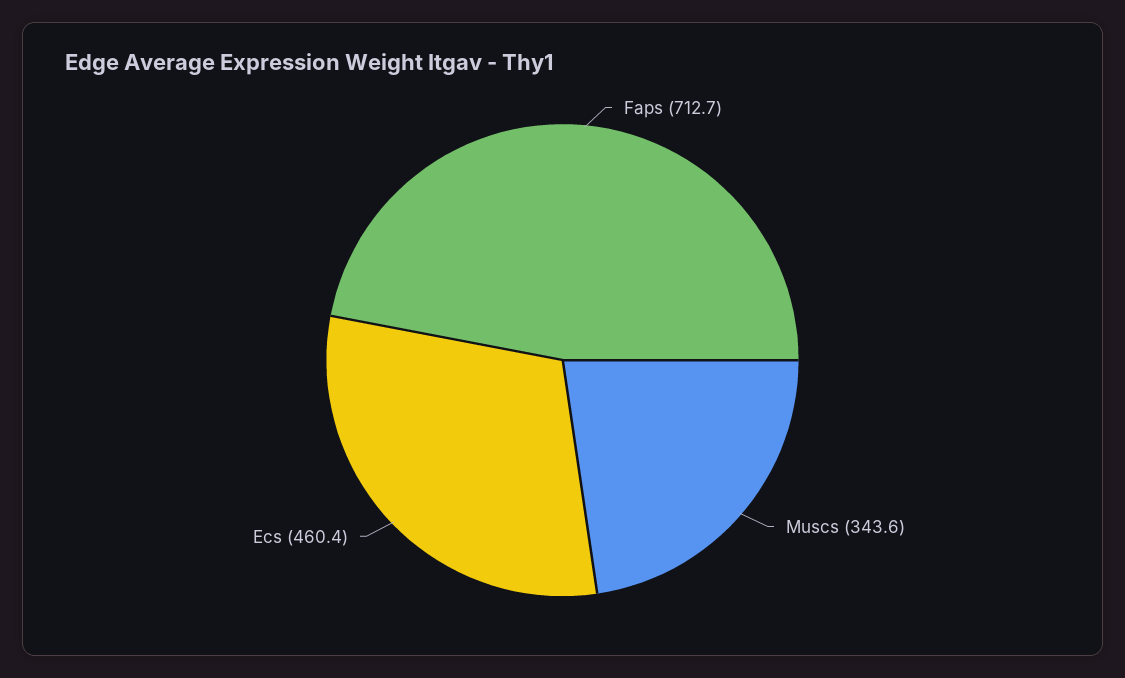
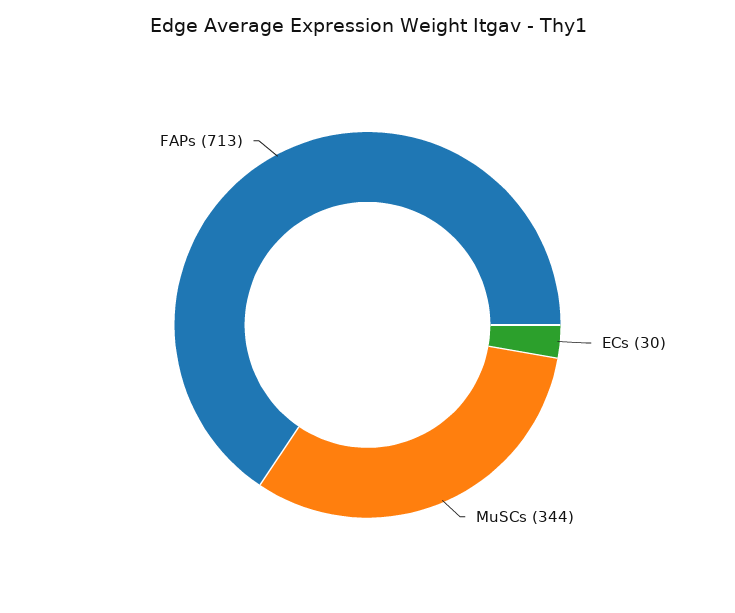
Ecs: 460.4 -> 30

